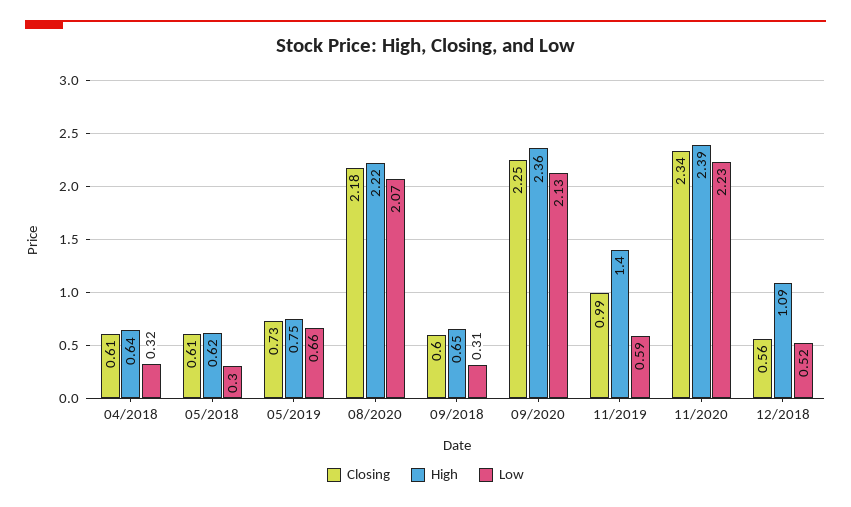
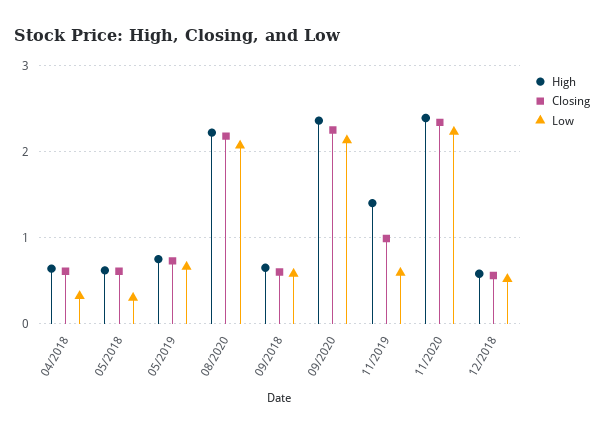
Low, 09/2018: 0.31 -> 0.6
High, 12/2018: 1.09 -> 0.6

